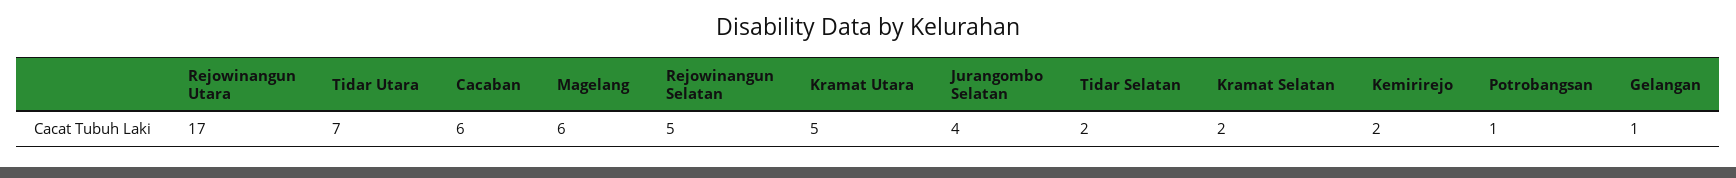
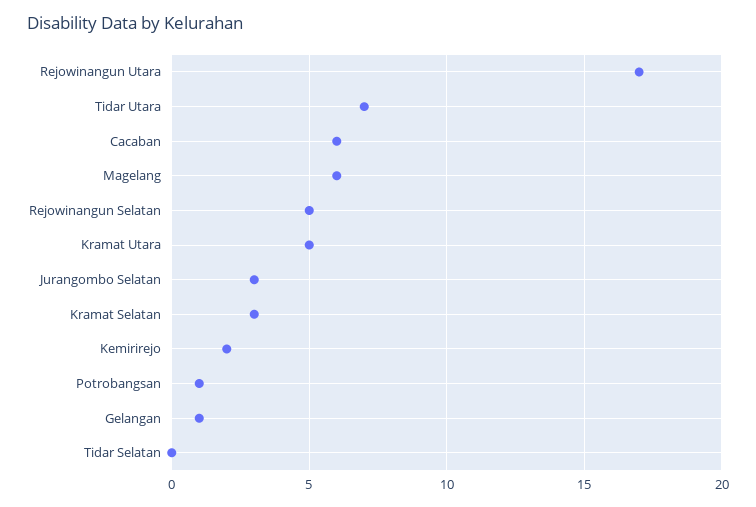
Jurangombo Selatan: 4 -> 3
Tidar Selatan: 2 -> 0
Kramat Selatan: 2 -> 3

